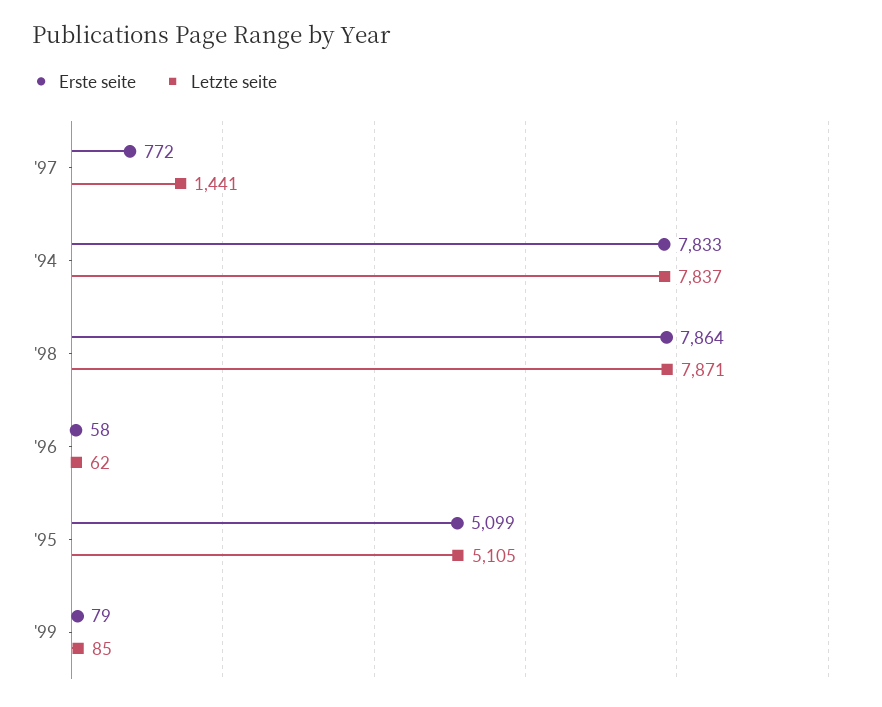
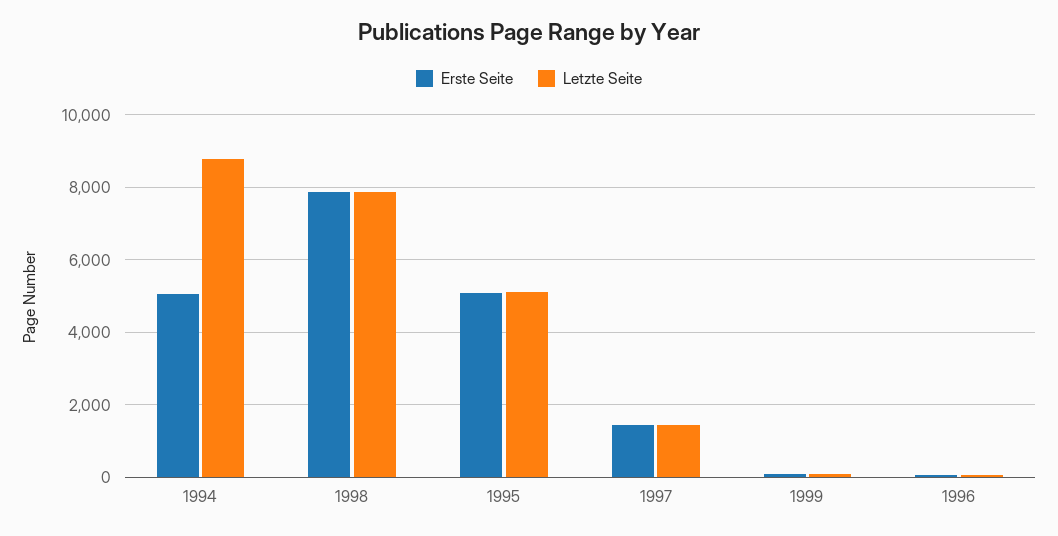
Erste seite, '97: 772 -> 1400
Erste seite, '94: 7833 -> 5000
Letzte seite, '94: 7837 -> 8800

